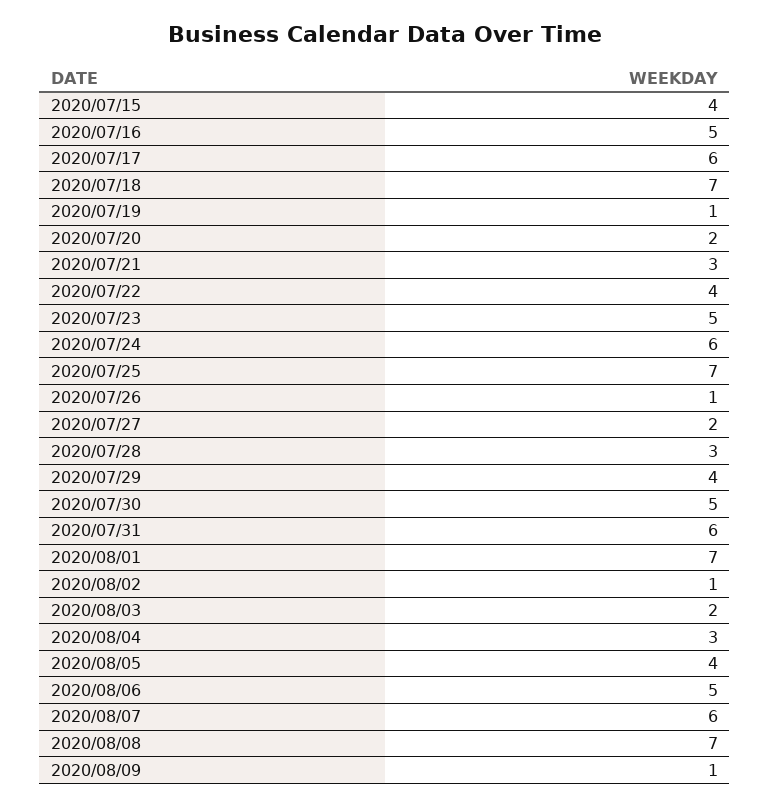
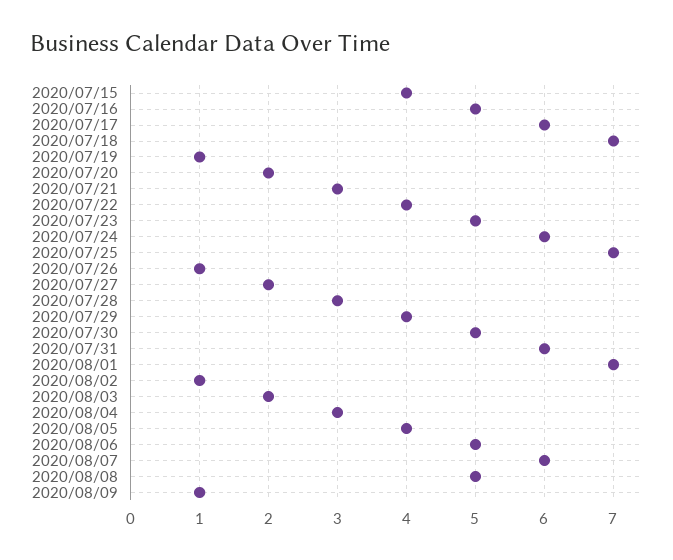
2020/08/08: 7 -> 5

